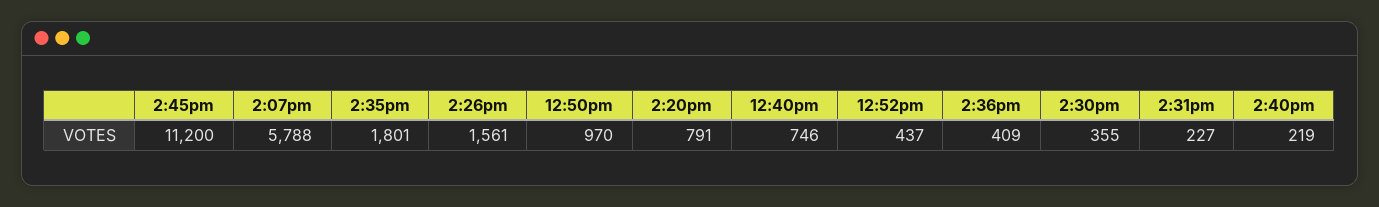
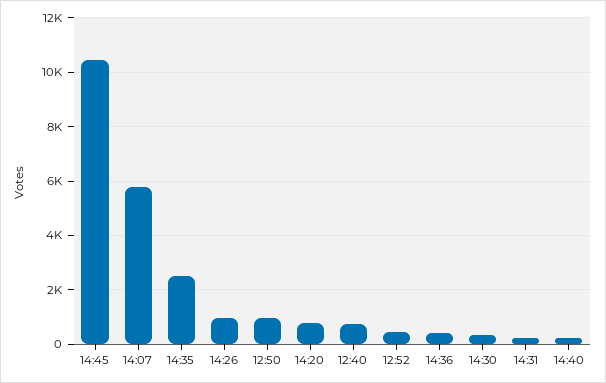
2:45pm: 11200 -> 10500
2:35pm: 1801 -> 2500
2:26pm: 1561 -> 1000

